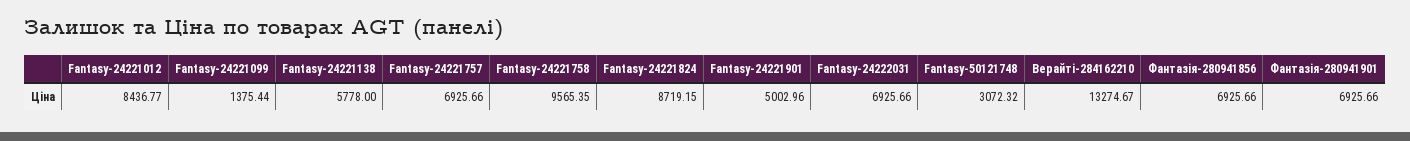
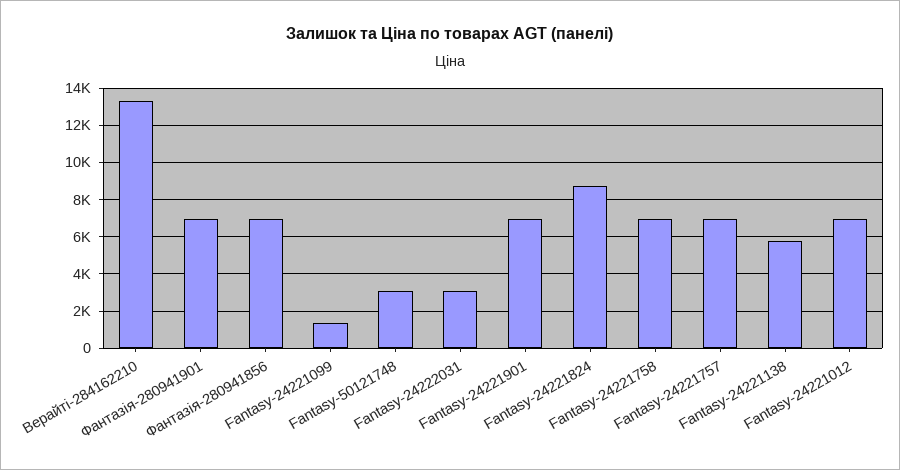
Fantasy-24221012: 8436.77 -> 7000
Fantasy-24221758: 9565.35 -> 7000
Fantasy-24221901: 5002.96 -> 7000
Fantasy-24222031: 6925.66 -> 3000

